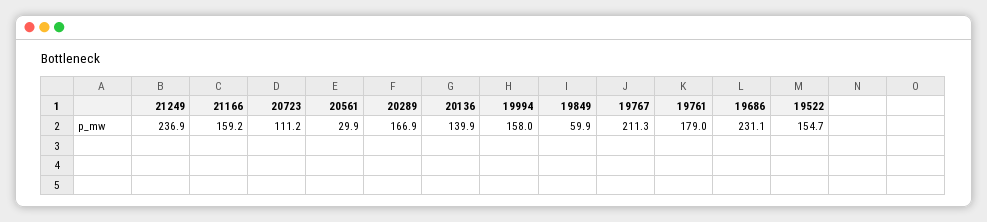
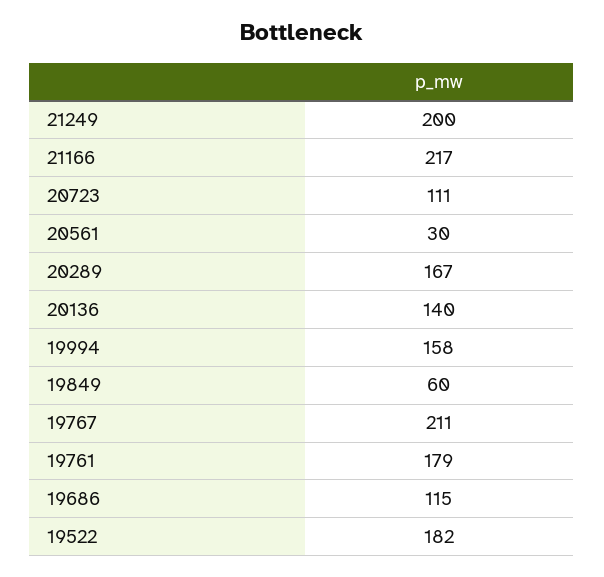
21249: 236.9 -> 200
21166: 159.2 -> 217
19686: 231.1 -> 115
19522: 154.7 -> 182

